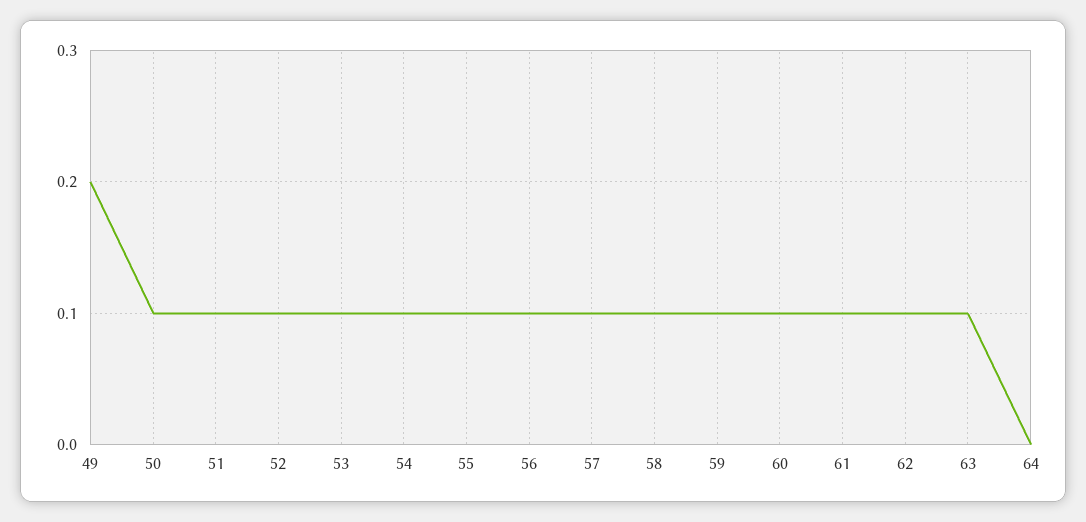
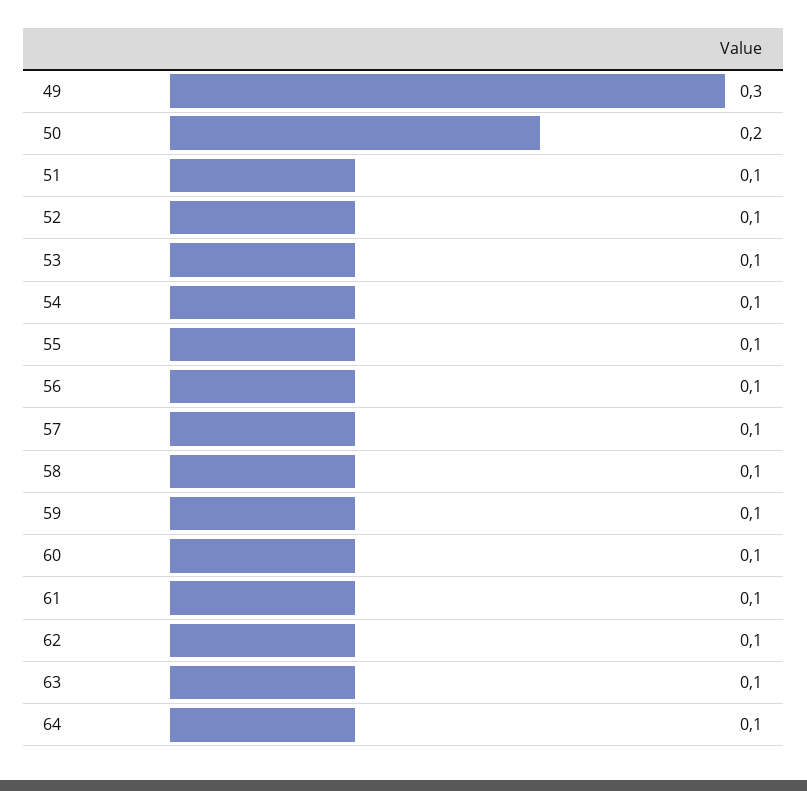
49: 0.2 -> 0.3
50: 0.1 -> 0.2
64: 0 -> 0.1

